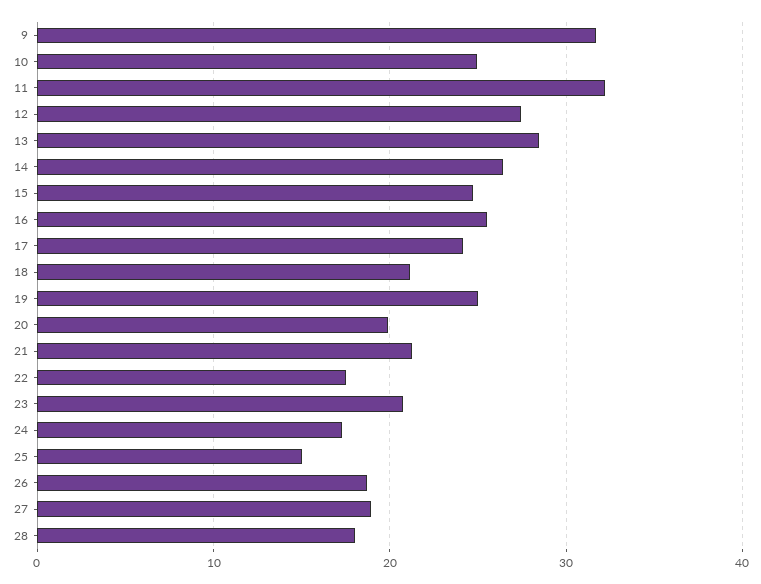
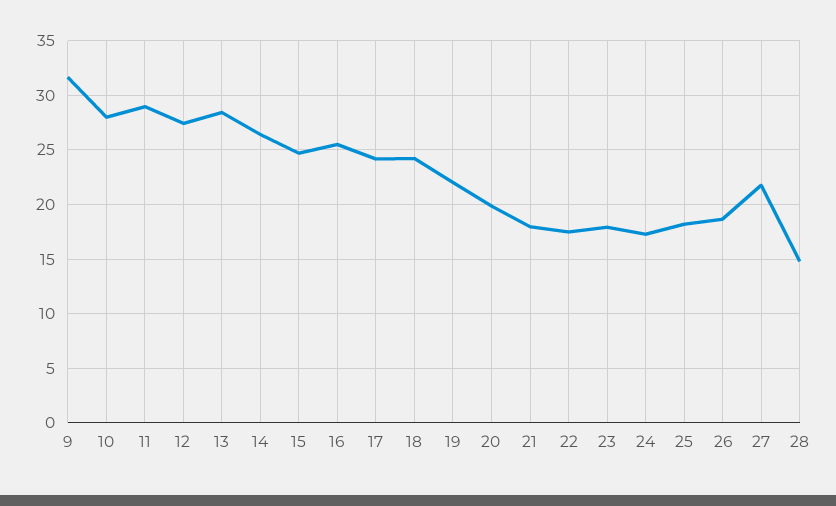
10: 25 -> 28
11: 32 -> 29
18: 21 -> 24
19: 25 -> 22
21: 21 -> 18
23: 21 -> 18
25: 15 -> 18
27: 19 -> 22
28: 18 -> 15

